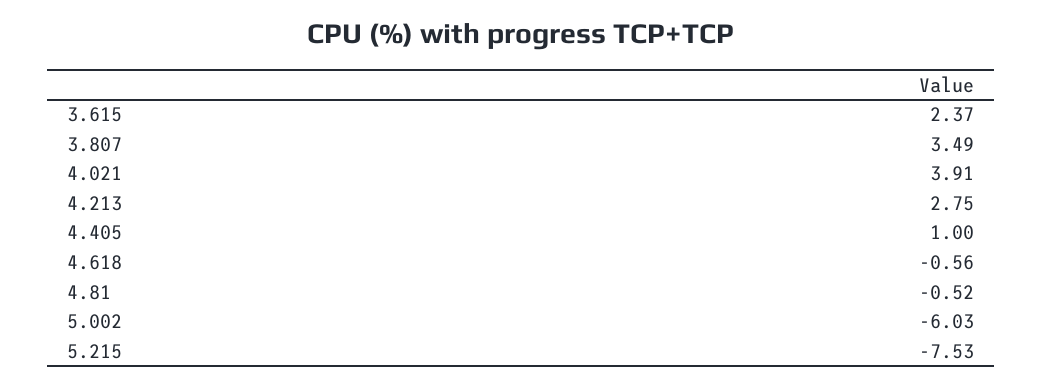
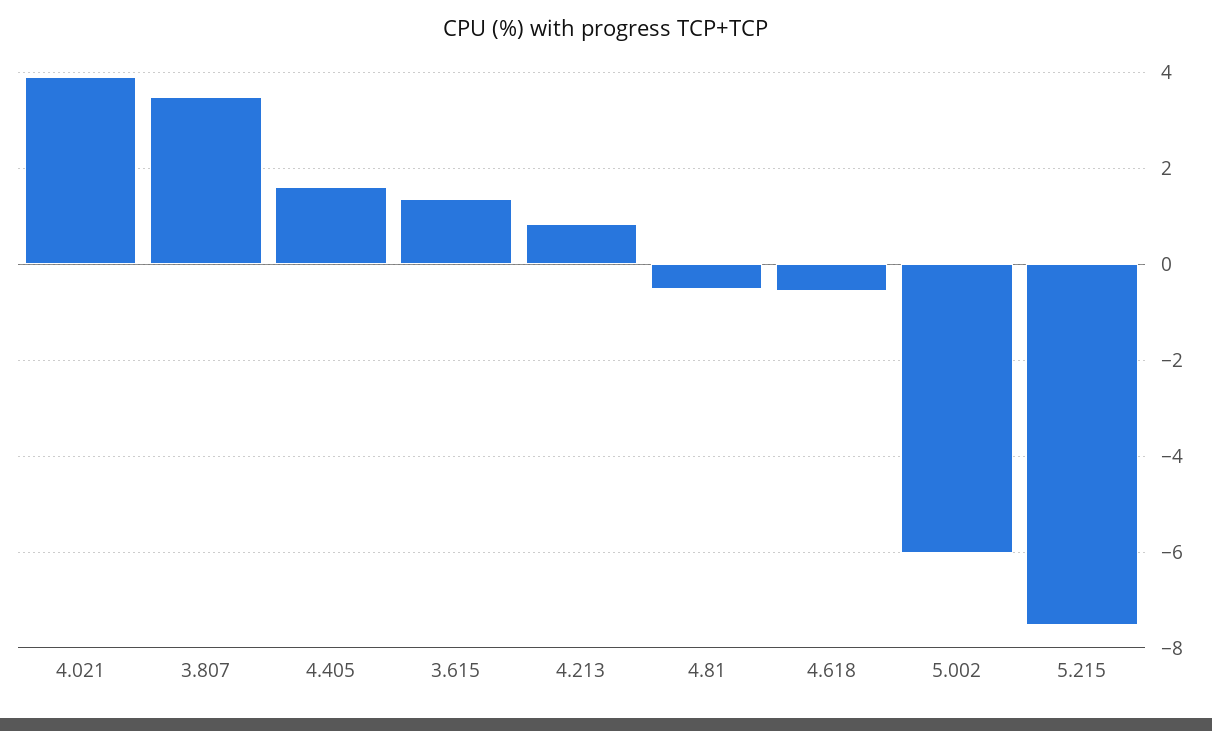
3.615: 2.37 -> 1.4
4.213: 2.75 -> 0.8
4.405: 1 -> 1.6

